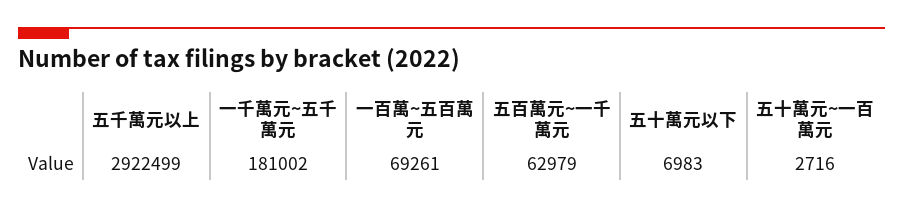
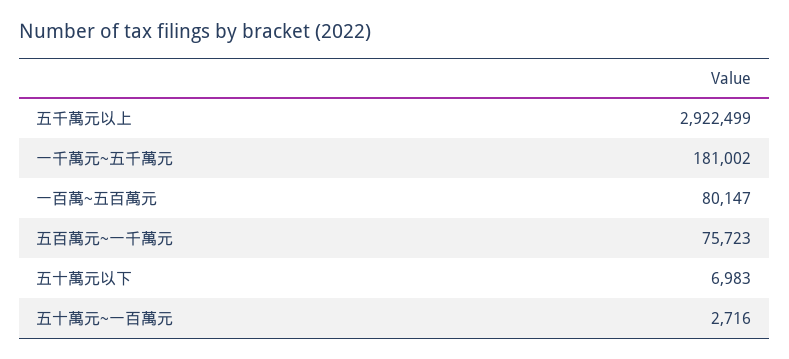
一百萬~五百萬元: 69261 -> 80147
五百萬元~一千萬元: 62979 -> 75723

